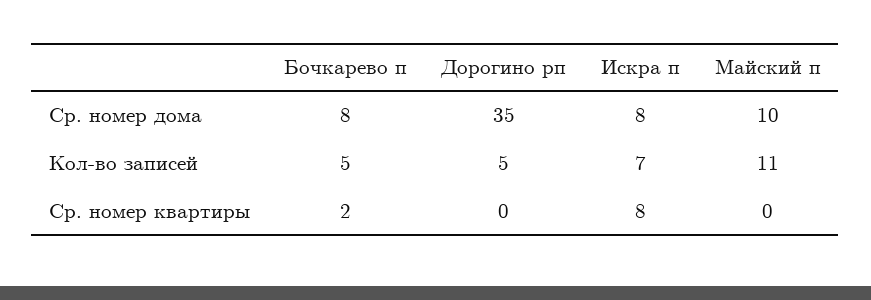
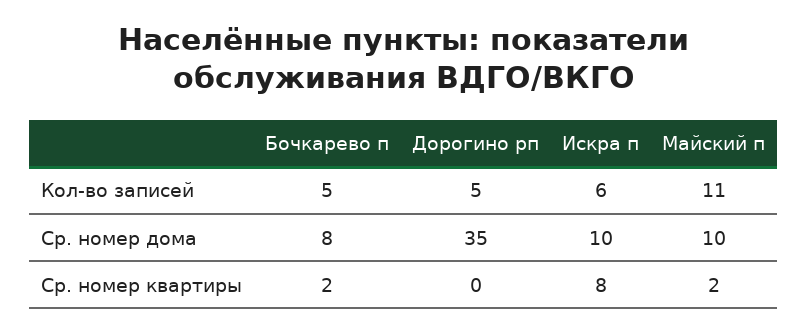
Искра п, Ср. номер дома: 8 -> 10
Искра п, Кол-во записей: 7 -> 6
Майский п, Ср. номер квартиры: 0 -> 2

